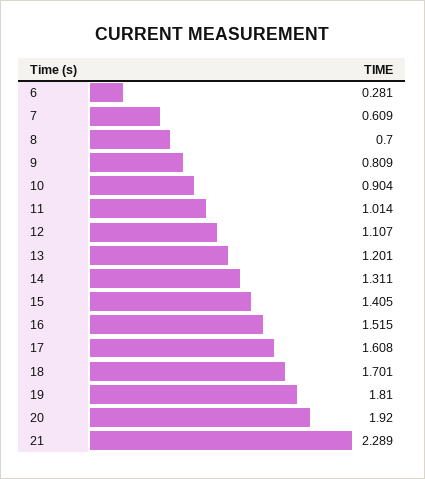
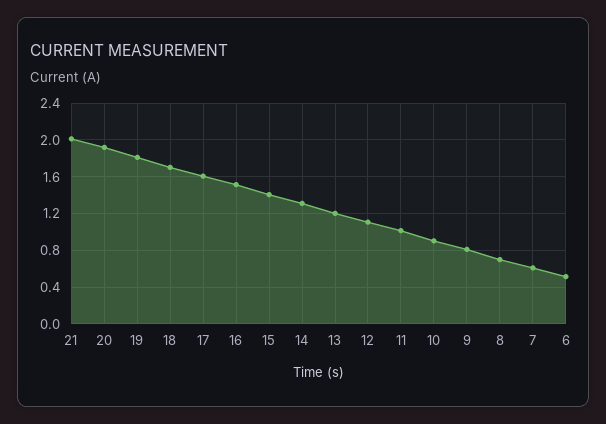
6: 0.281 -> 0.5
21: 2.289 -> 2

